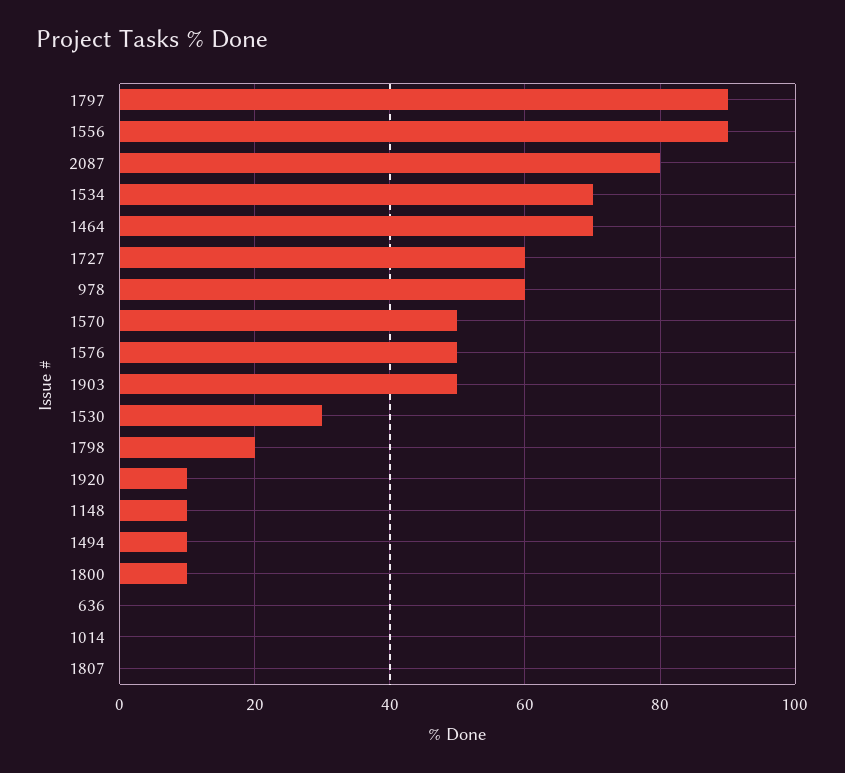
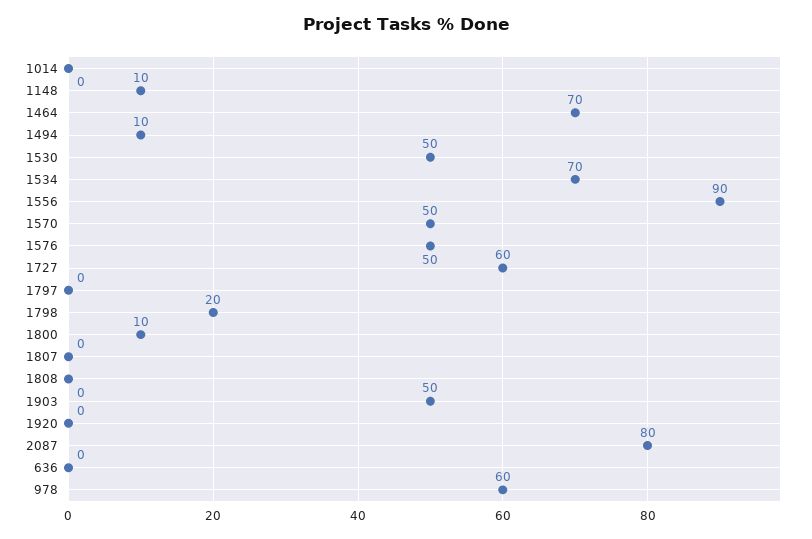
1797: 90 -> 0
1530: 30 -> 50
1920: 10 -> 0
1808: none -> 0

